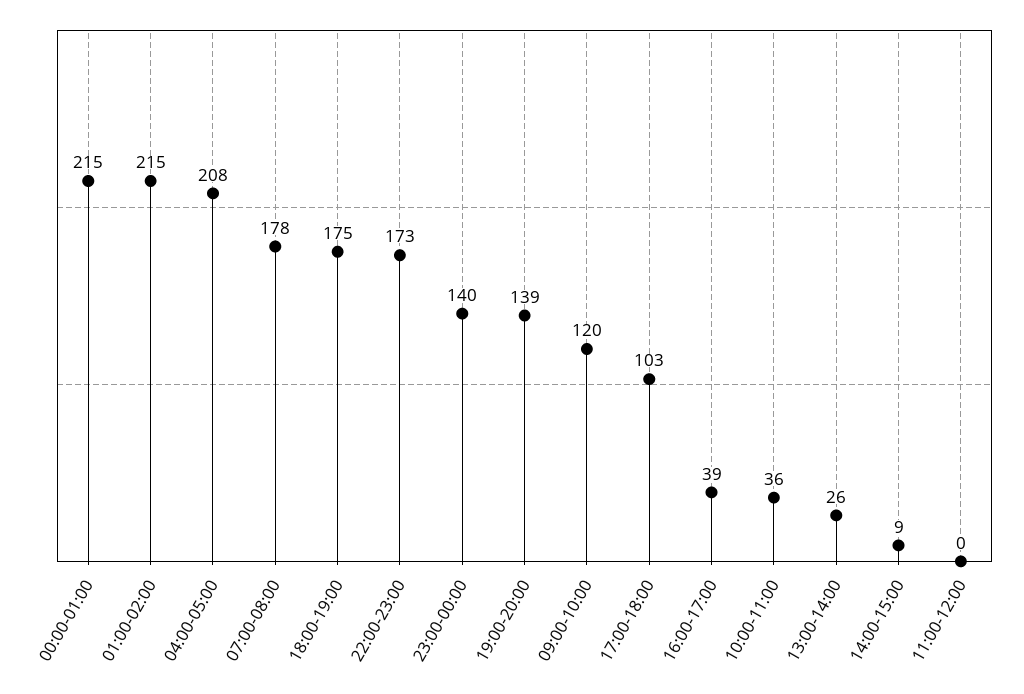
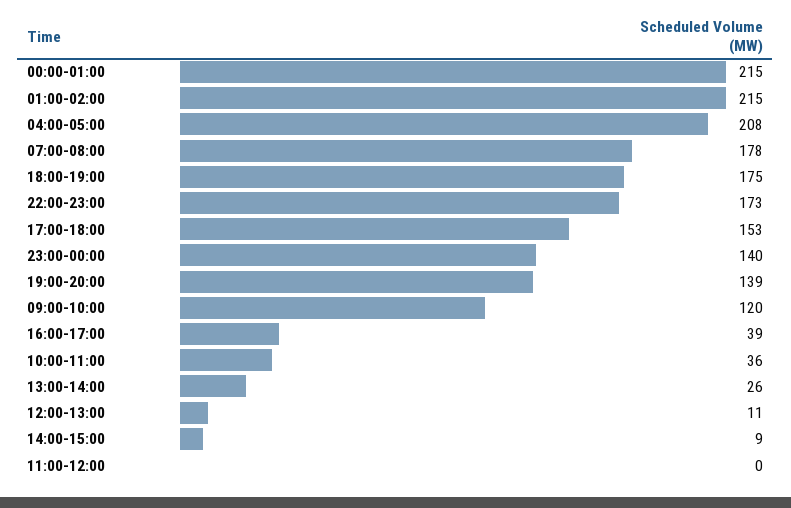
17:00-18:00: 103 -> 153
12:00-13:00: none -> 11

